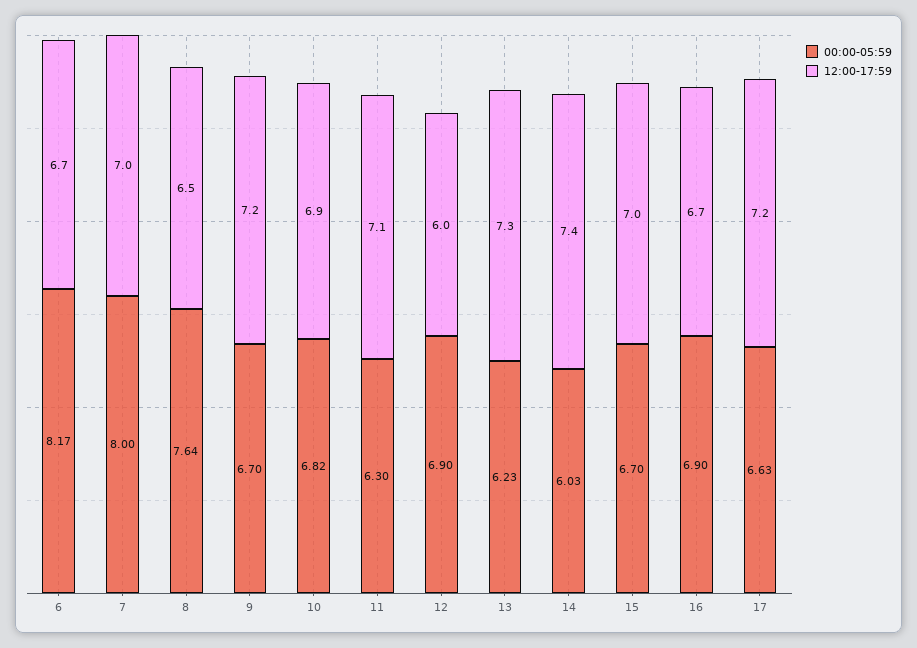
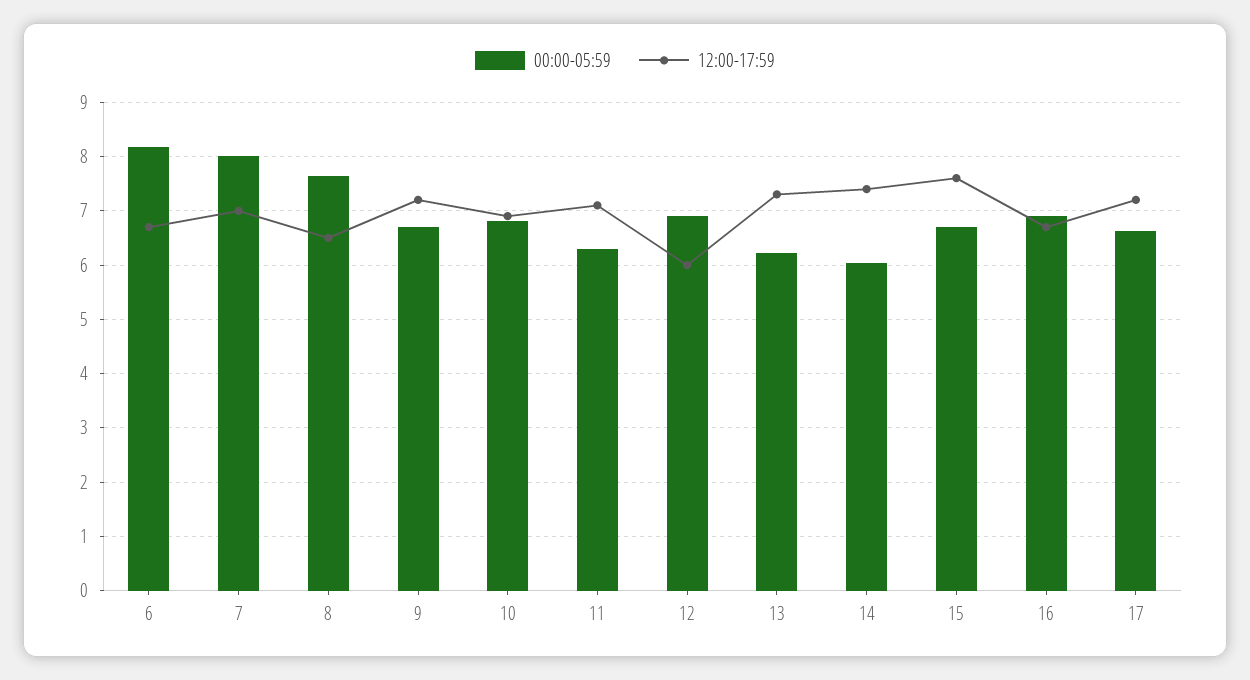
12:00-17:59, 15: 7 -> 7.6

